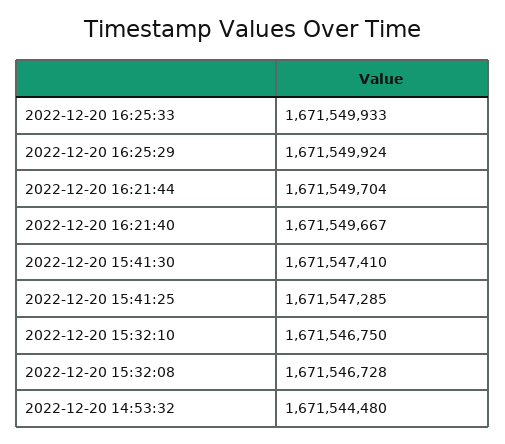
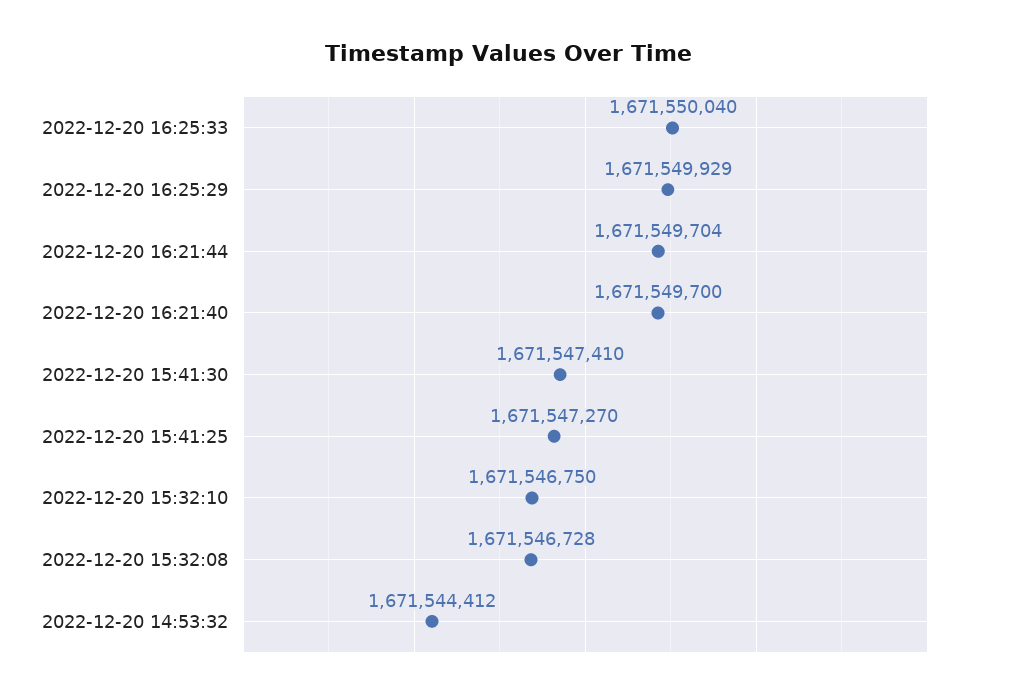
2022-12-20 16:25:33: 1671549933 -> 1671550040
2022-12-20 16:25:29: 1671549924 -> 1671549929
2022-12-20 16:21:40: 1671549667 -> 1671549700
2022-12-20 15:41:25: 1671547285 -> 1671547270
2022-12-20 14:53:32: 1671544480 -> 1671544412

